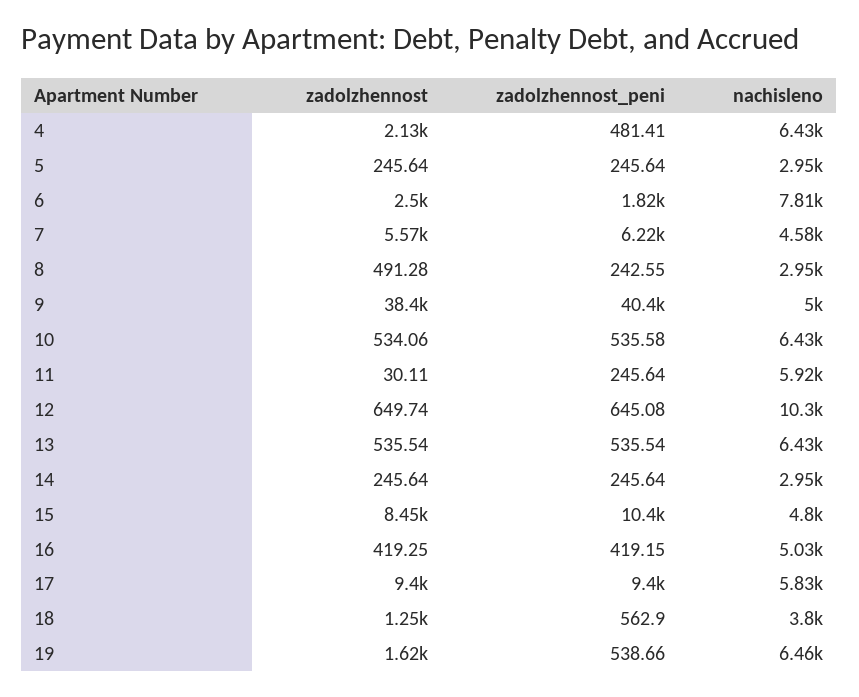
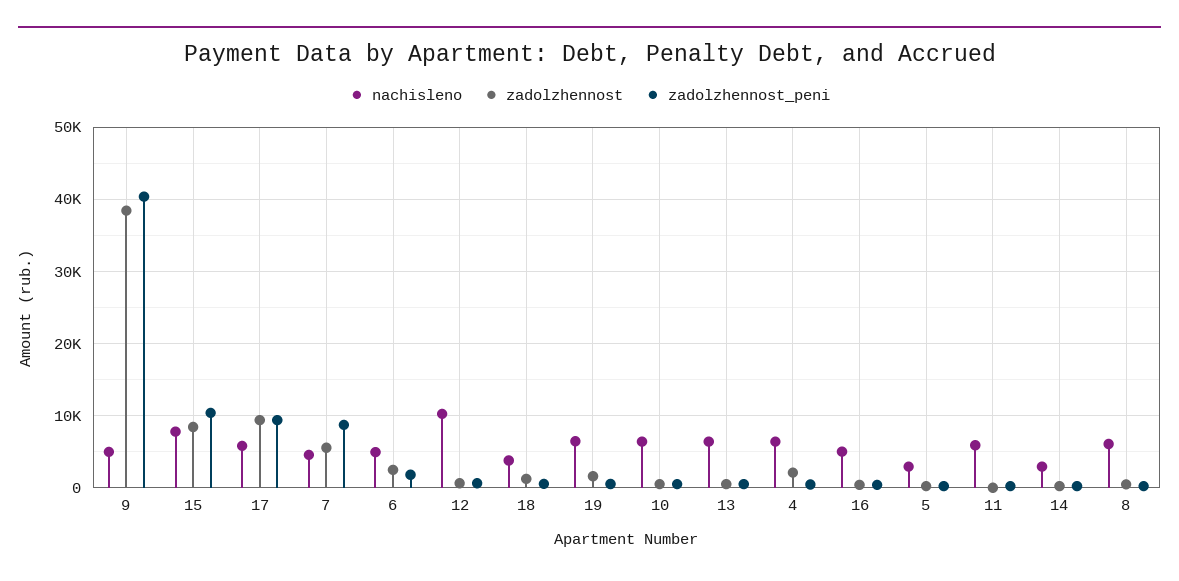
nachisleno, 6: 7810 -> 5000
zadolzhennost_peni, 7: 6220 -> 9000
nachisleno, 8: 2950 -> 6000
nachisleno, 15: 4800 -> 8000

